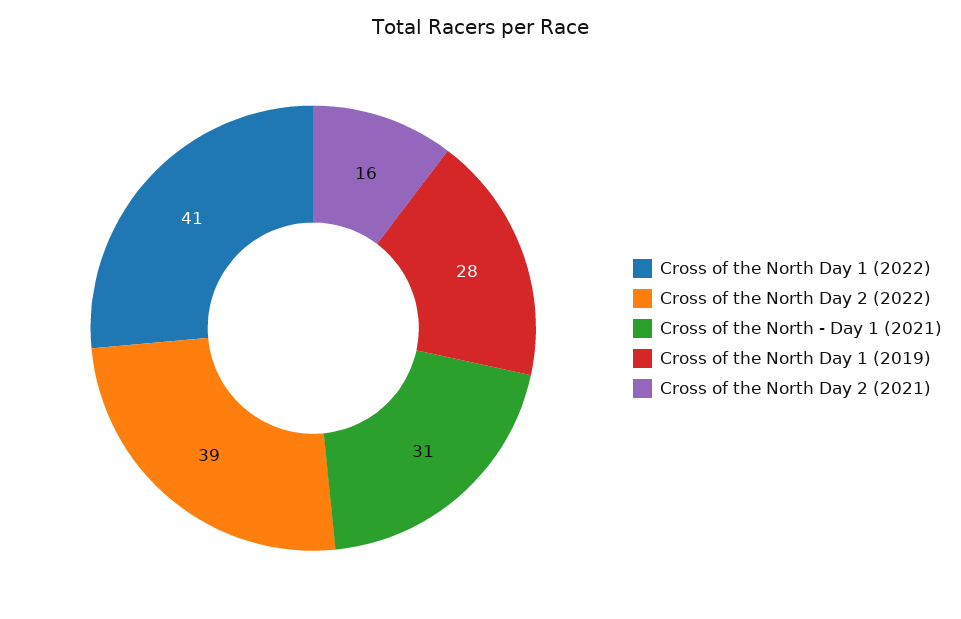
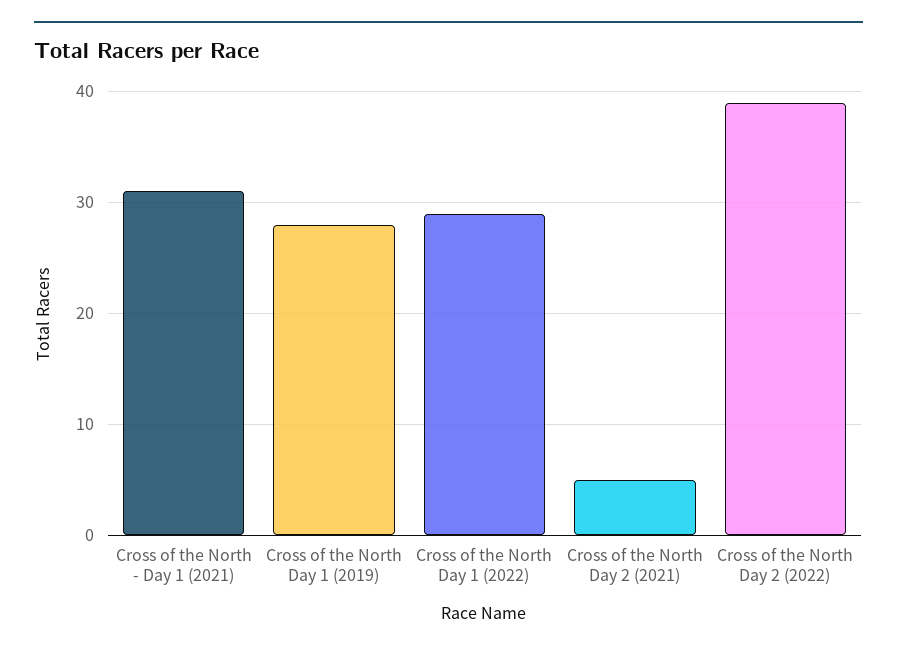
Cross of the North Day 1 (2022): 41 -> 29
Cross of the North Day 2 (2021): 16 -> 5

